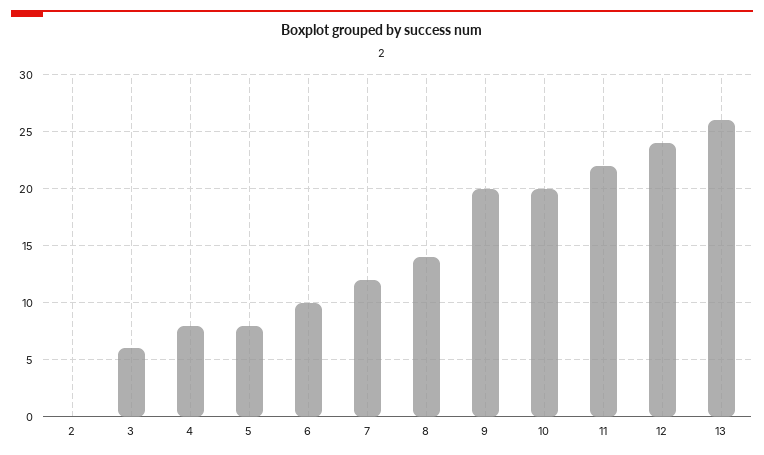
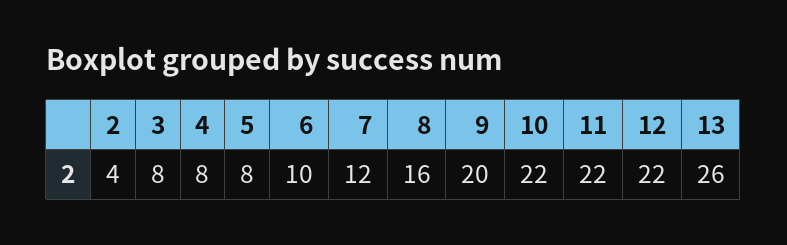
2: 0 -> 4
3: 6 -> 8
8: 14 -> 16
10: 20 -> 22
12: 24 -> 22

